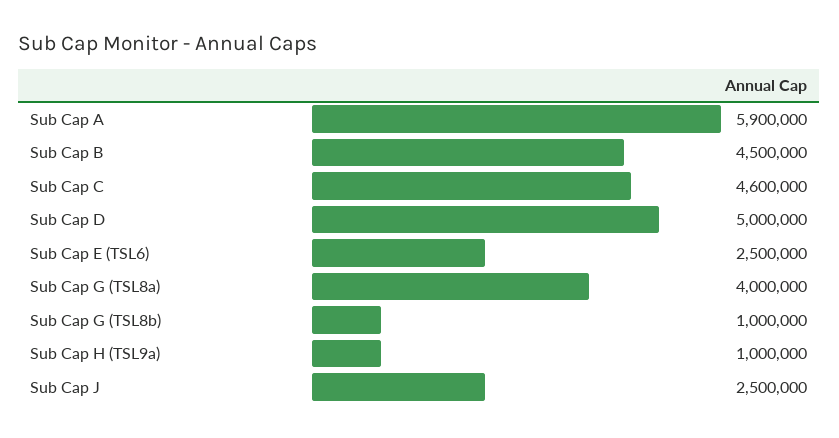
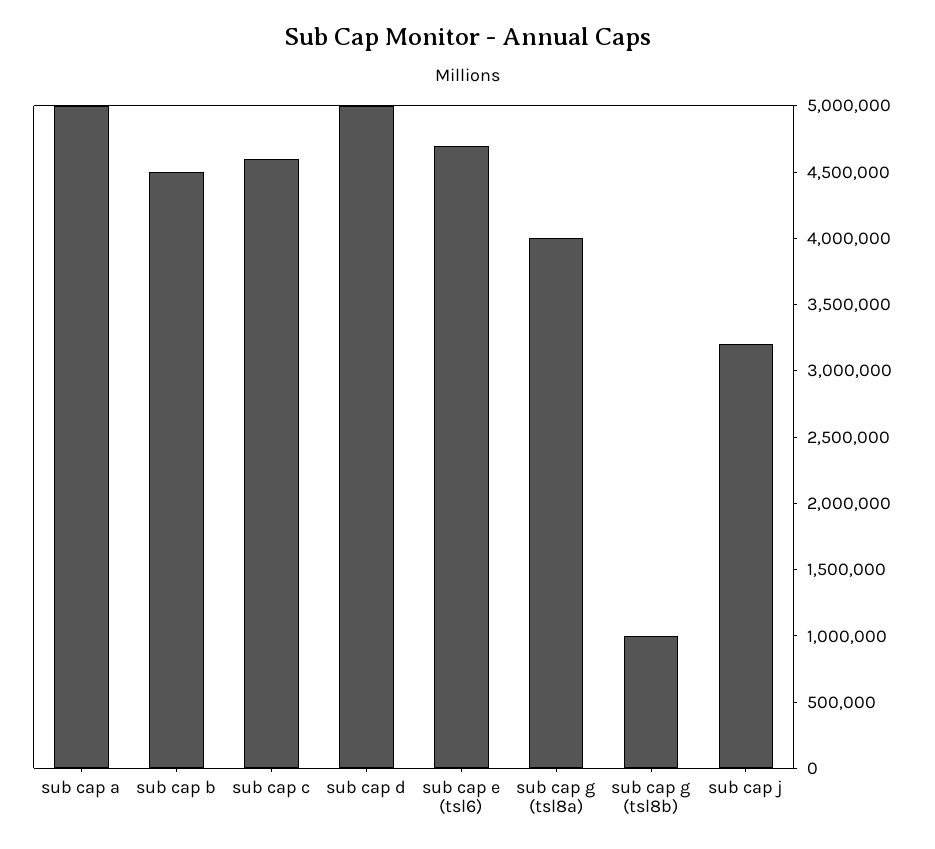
Sub Cap A: 5900000 -> 5000000
Sub Cap E (TSL6): 2500000 -> 4700000
Sub Cap H (TSL9a): 1000000 -> none
Sub Cap J: 2500000 -> 3200000

